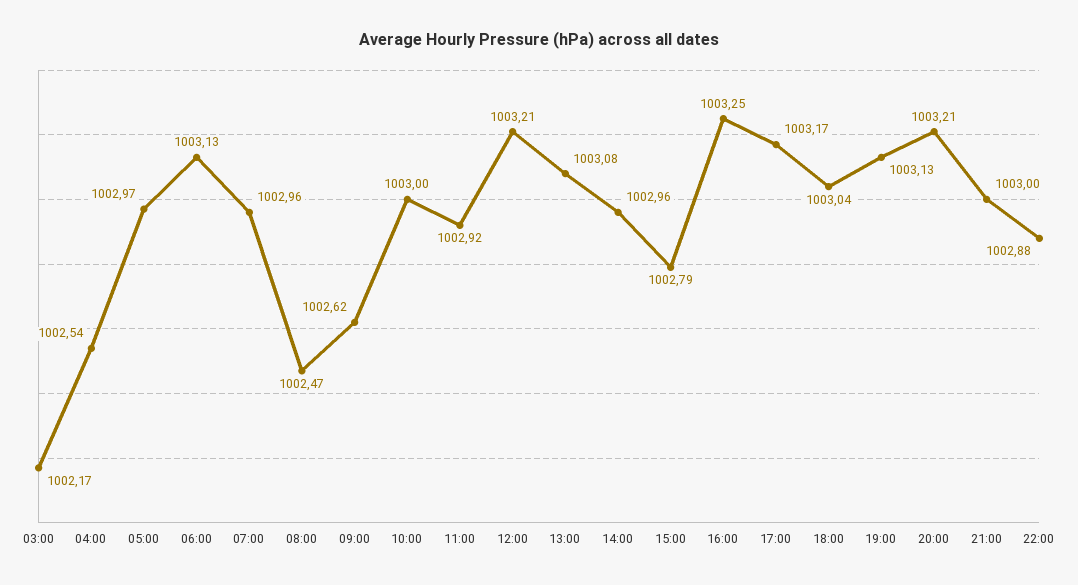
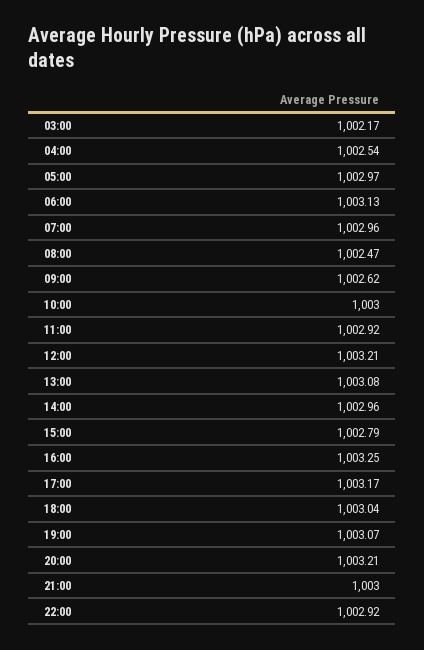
19:00: 1003.13 -> 1003.07
22:00: 1002.88 -> 1002.92

